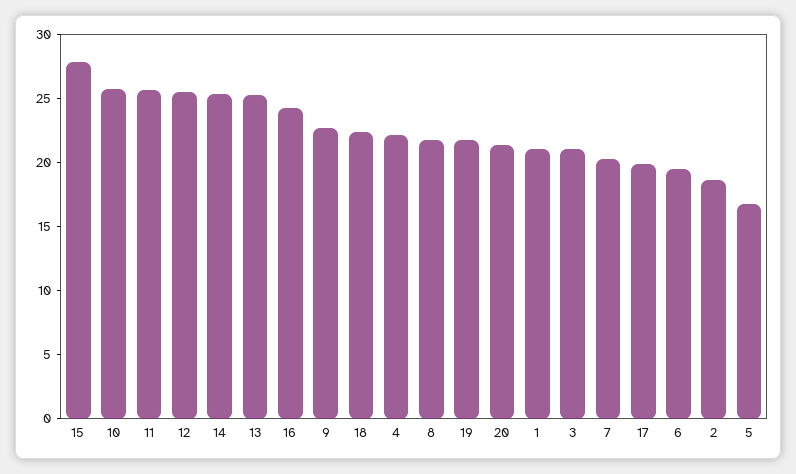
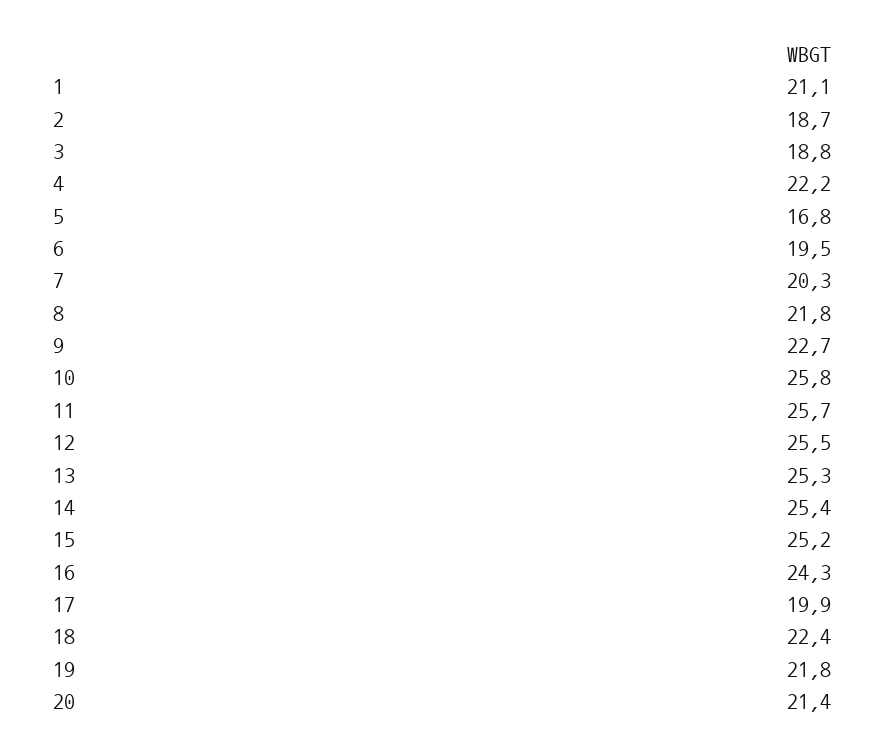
15: 28 -> 25.2
3: 21 -> 18.8

